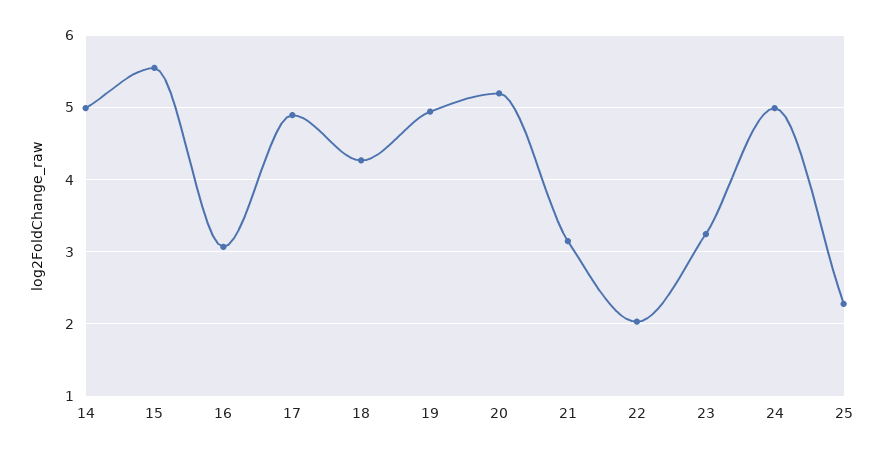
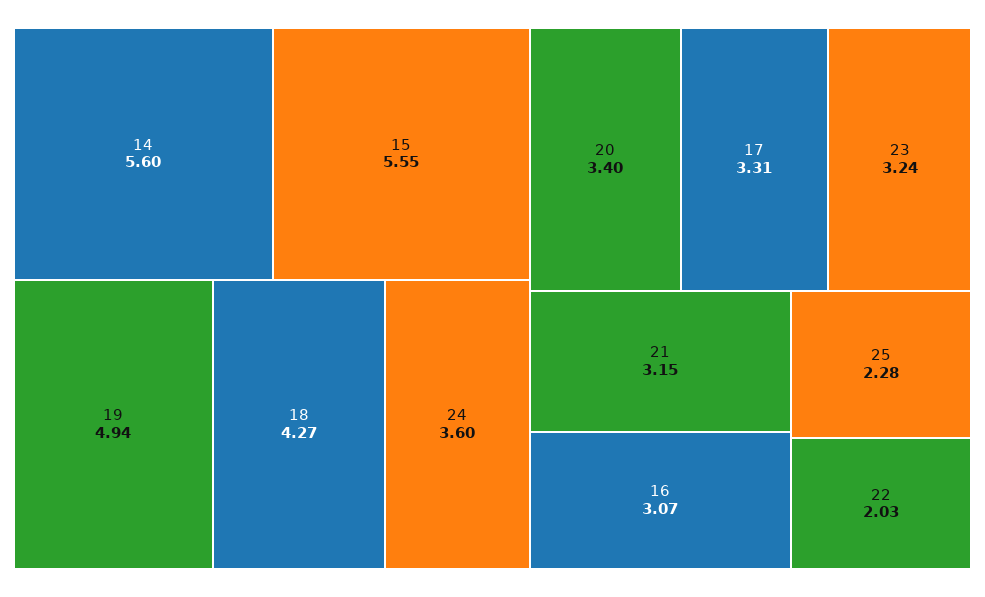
14: 5 -> 5.6
17: 4.9 -> 3.31
20: 5.2 -> 3.4
24: 5 -> 3.6

